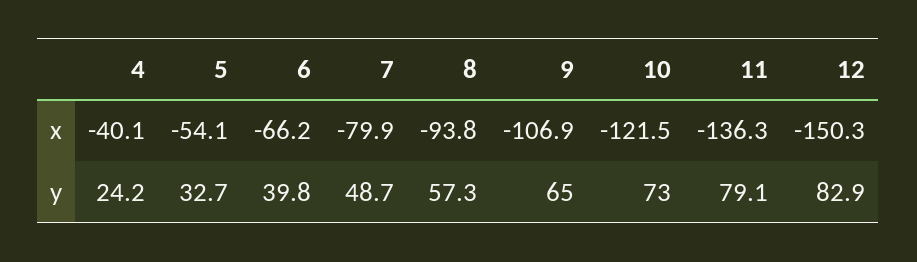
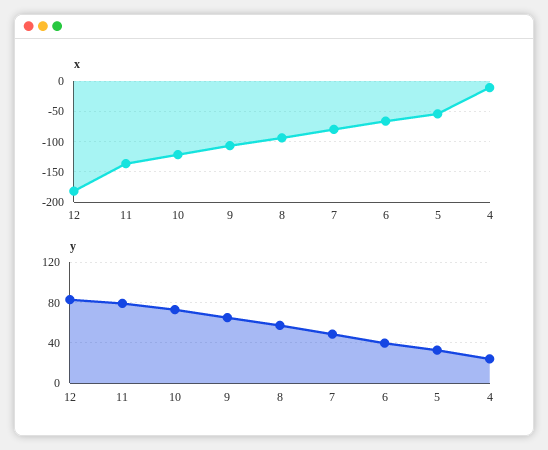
x, 4: -40.1 -> -10
x, 12: -150.3 -> -180

